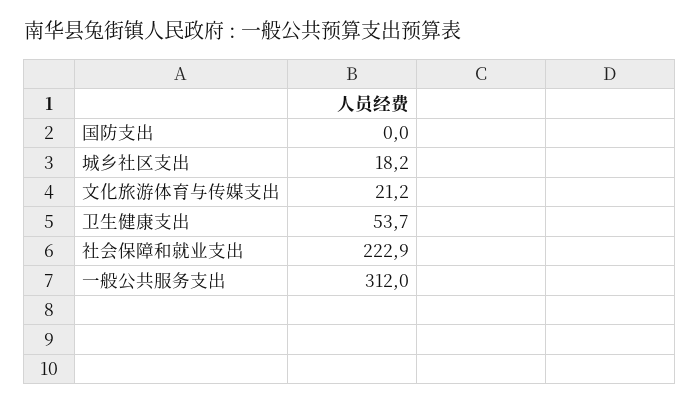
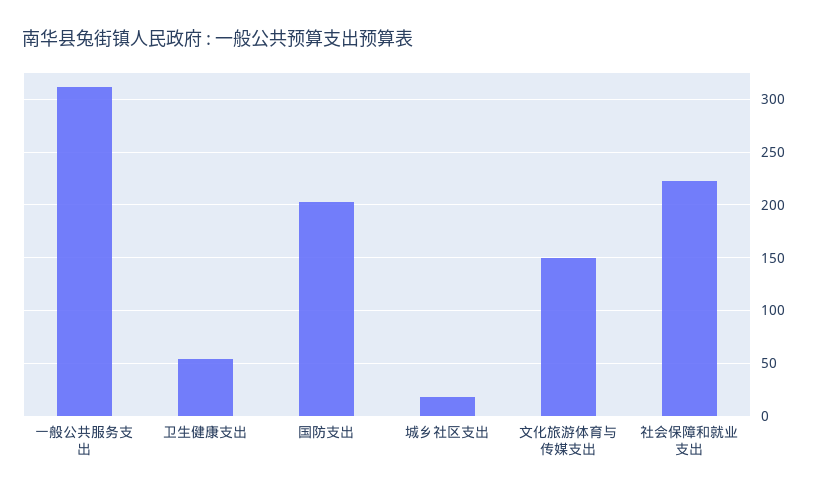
国防支出: 0 -> 200
文化旅游体育与传媒支出: 21.2 -> 150

